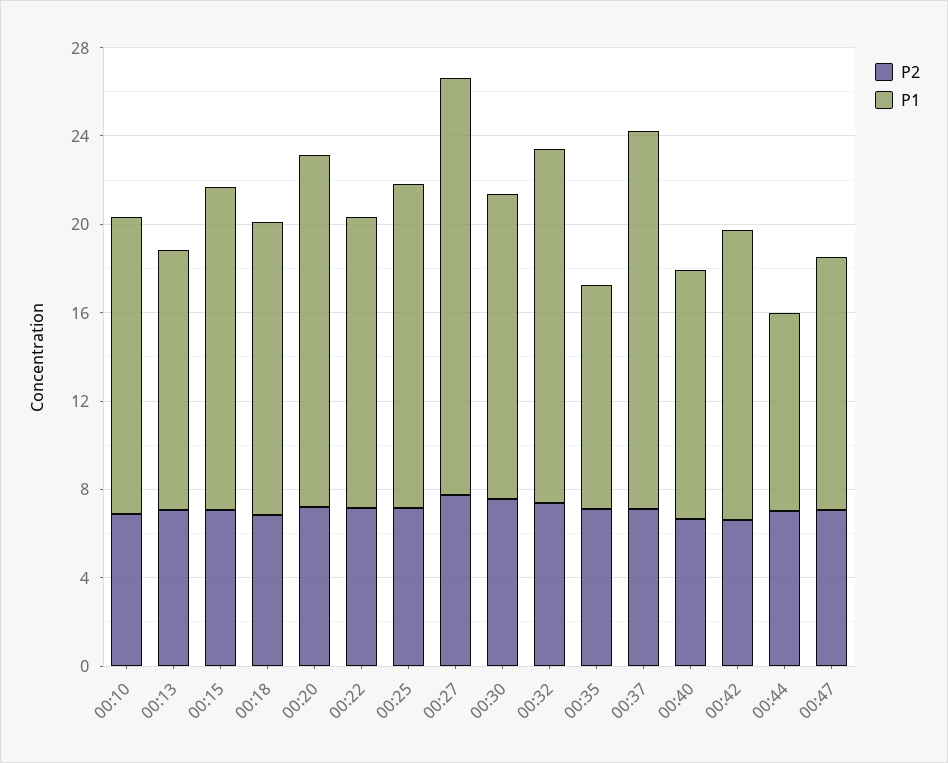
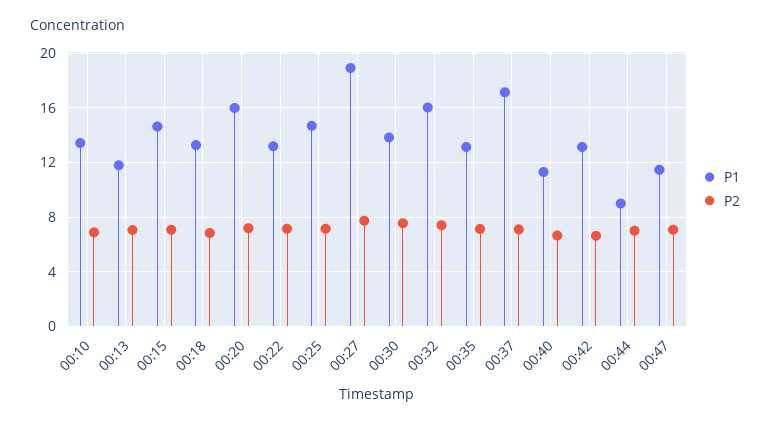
P1, 00:35: 10 -> 13

